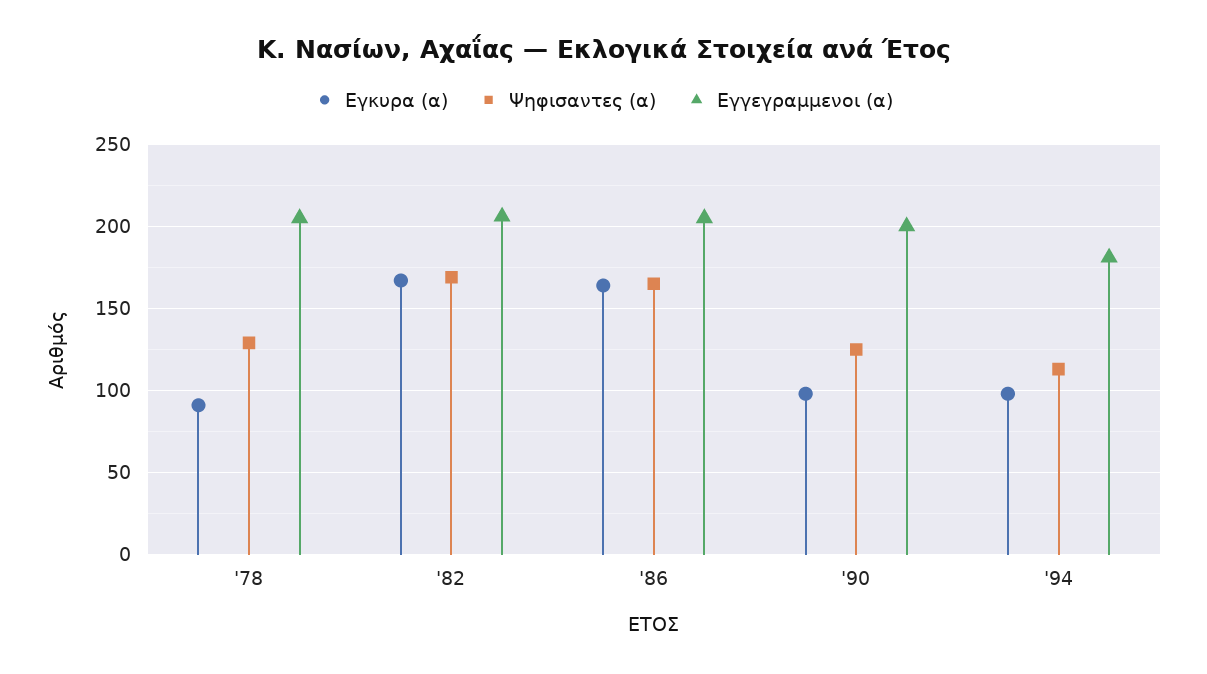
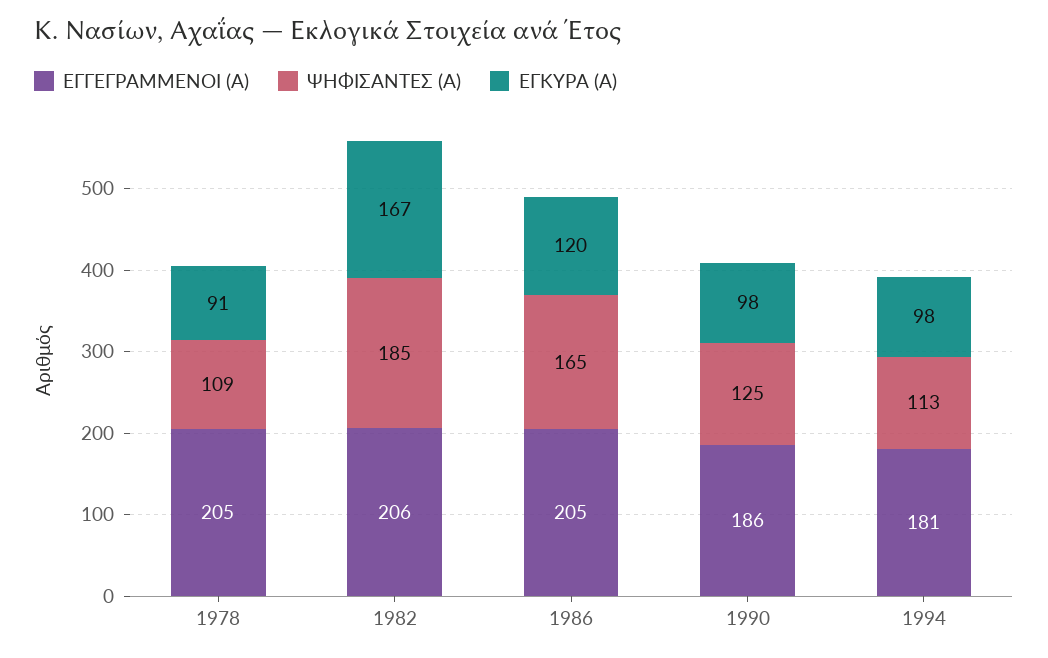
Ψηφισαντες (α), '78: 130 -> 109
Ψηφισαντες (α), '82: 170 -> 185
Εγκυρα (α), '86: 165 -> 120
Εγγεγραμμενοι (α), '90: 200 -> 186

